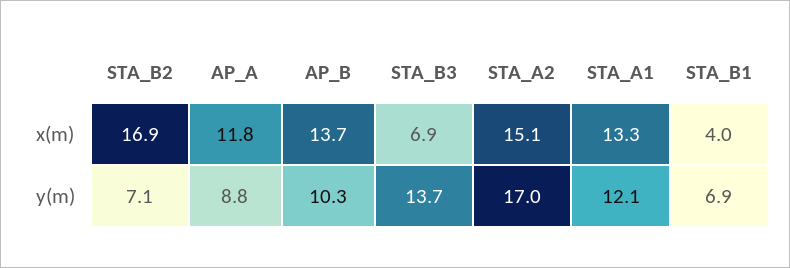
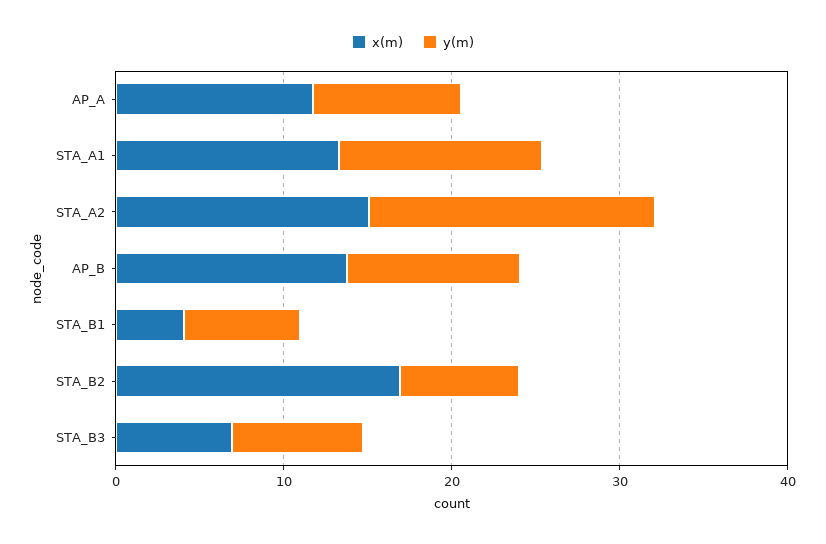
y(m), STA_B3: 13.7 -> 8

